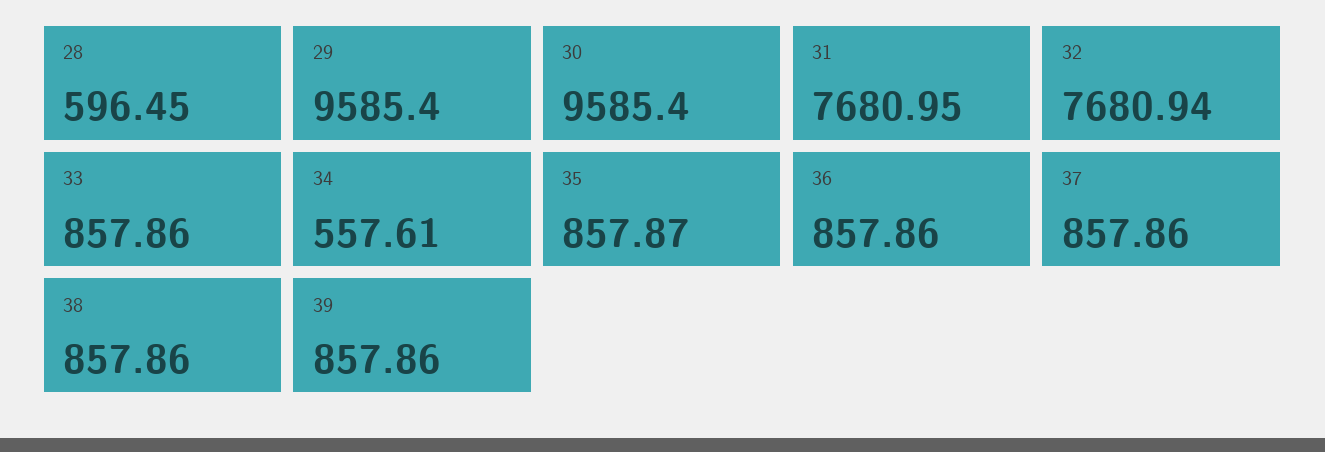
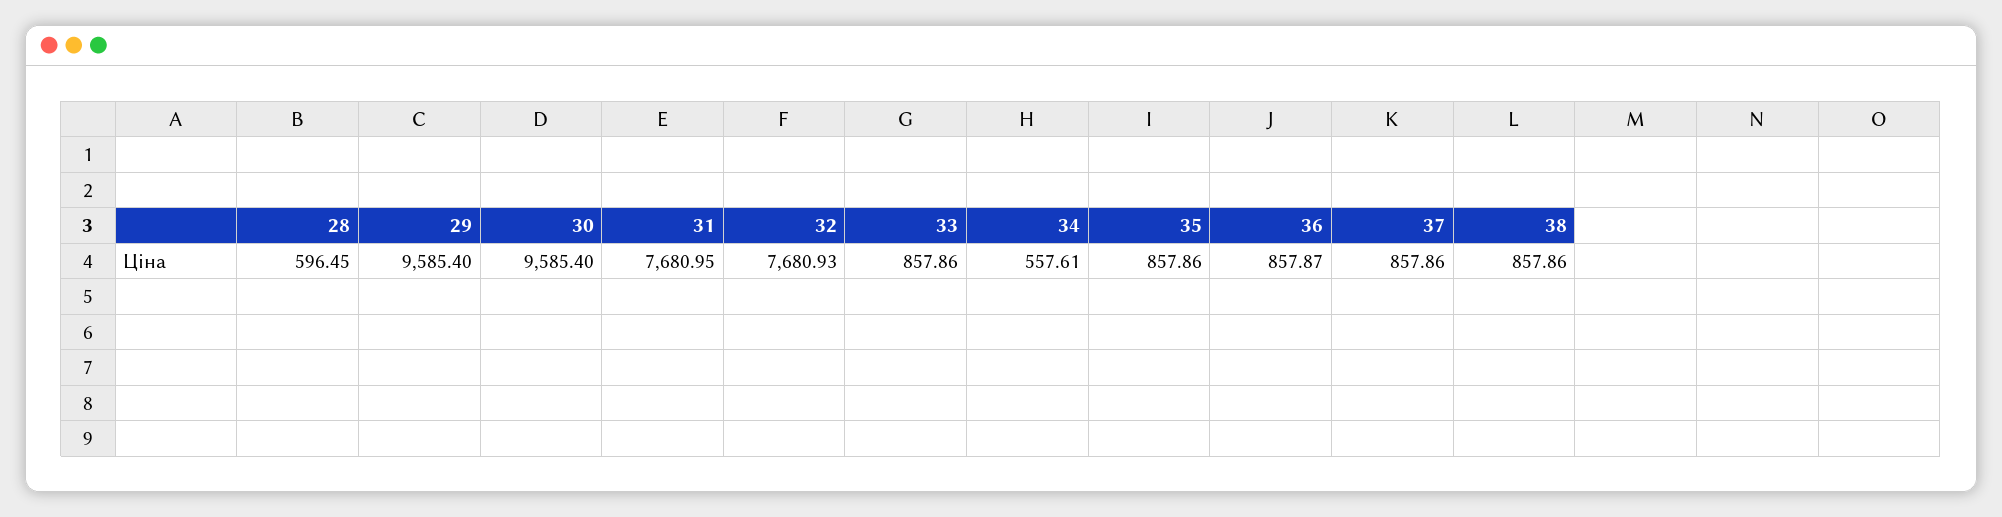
32: 7680.94 -> 7680.93
35: 857.87 -> 857.86
36: 857.86 -> 857.87
39: 857.86 -> none

